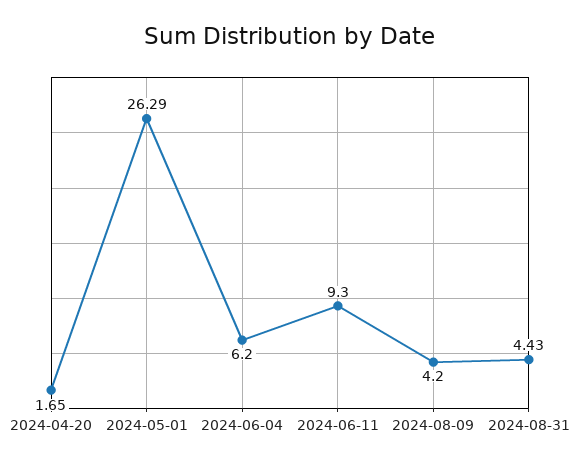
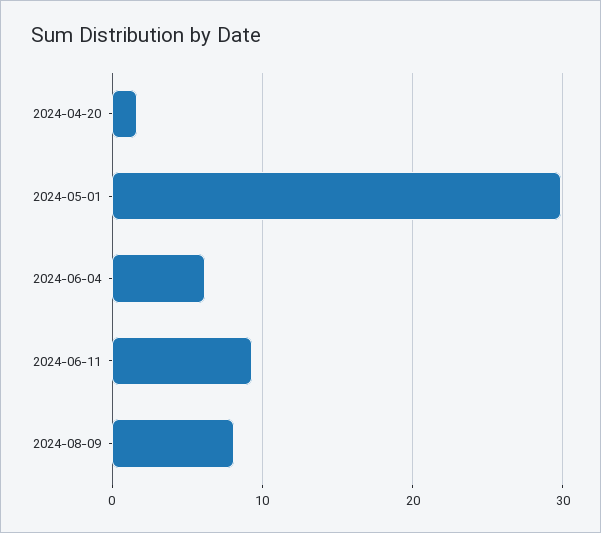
2024-05-01: 26.29 -> 30
2024-08-09: 4.2 -> 8
2024-08-31: 4.43 -> none

